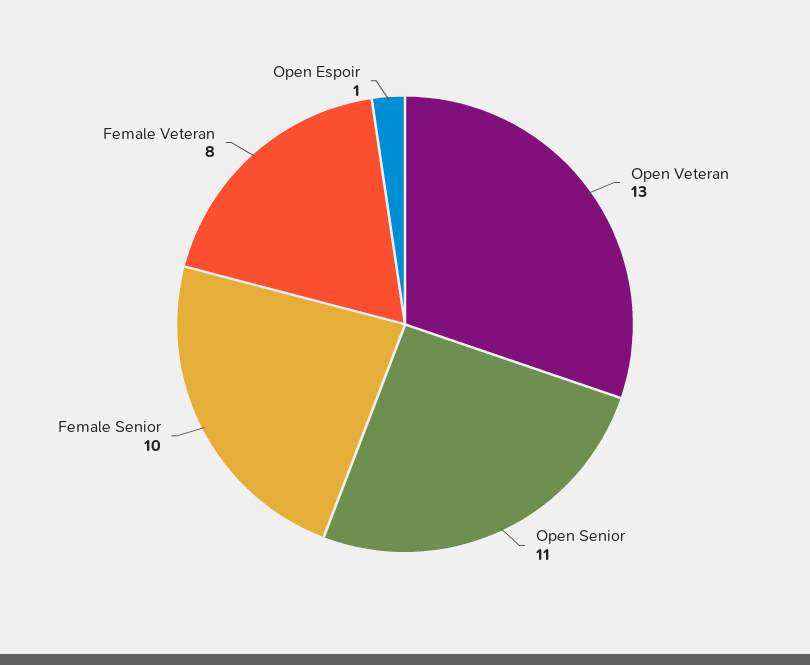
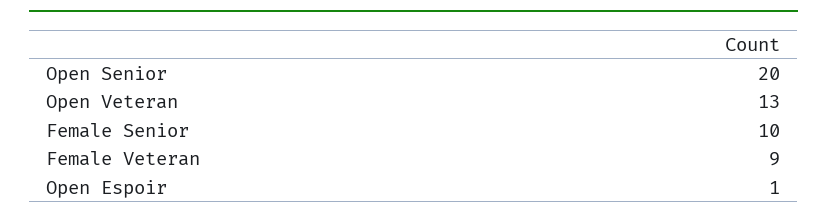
Open Senior: 11 -> 20
Female Veteran: 8 -> 9

